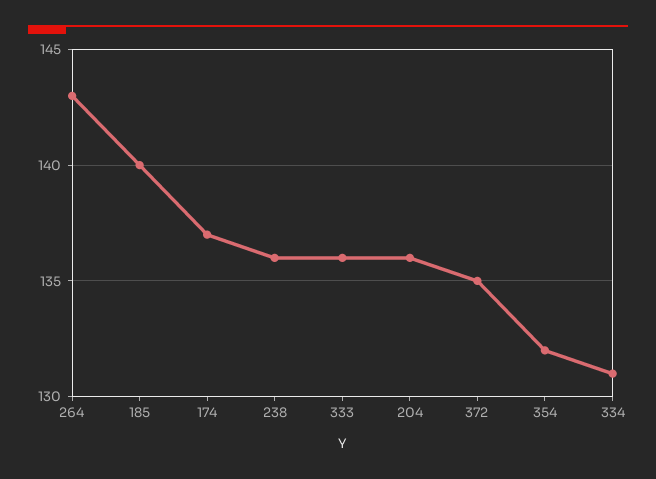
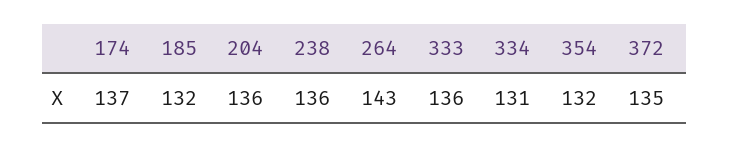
185: 140 -> 132

